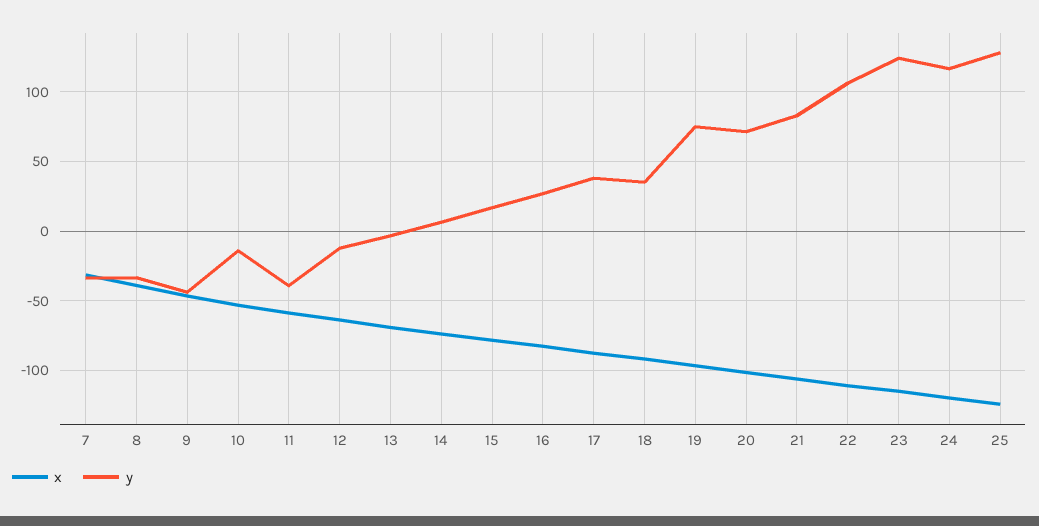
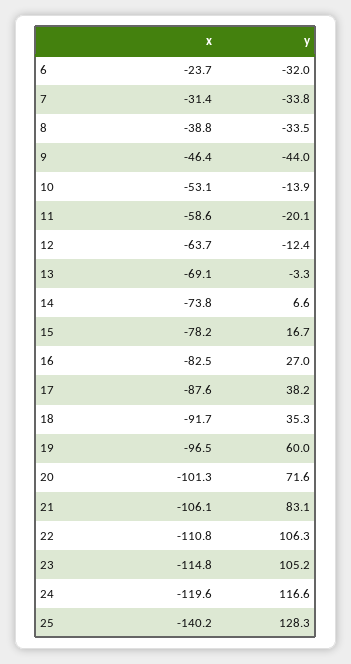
y, 11: -40 -> -20.1
y, 19: 75 -> 60
y, 23: 125 -> 105.2
x, 25: -125 -> -140.2
x, 6: none -> -23.7
y, 6: none -> -32

